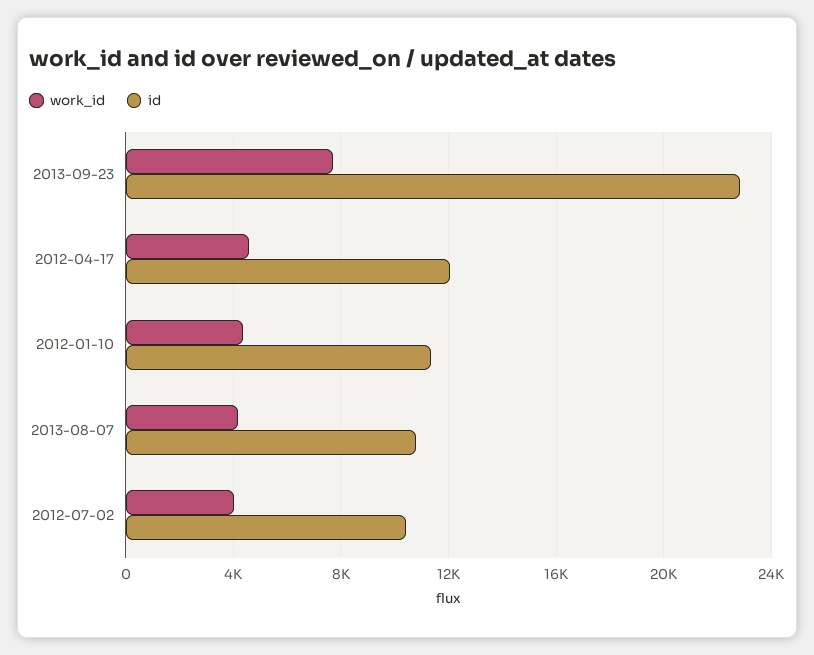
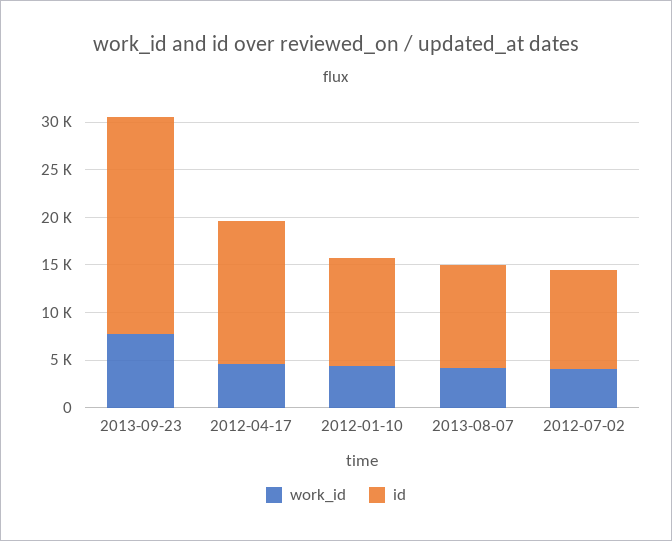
id, 2012-04-17: 12000 -> 15000

